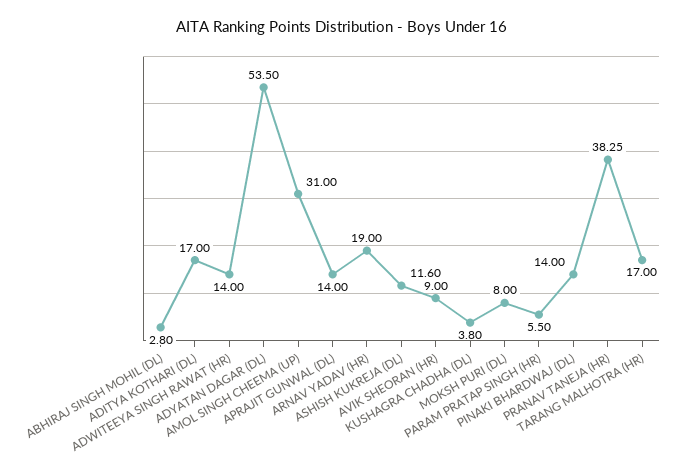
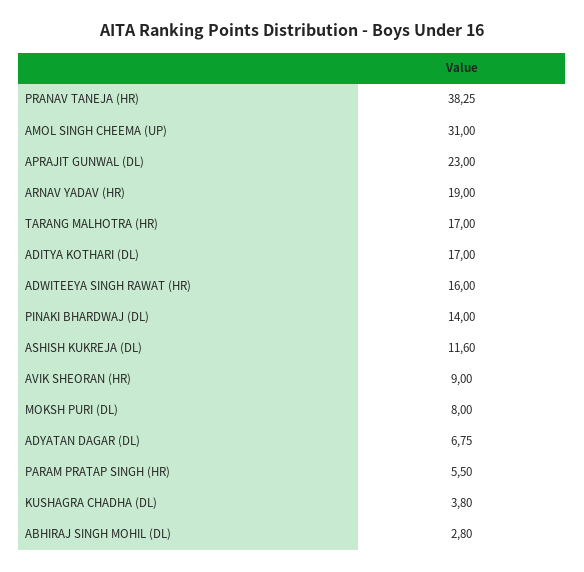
ADWITEEYA SINGH RAWAT (HR): 14 -> 16
ADYATAN DAGAR (DL): 53.5 -> 6.75
APRAJIT GUNWAL (DL): 14 -> 23

